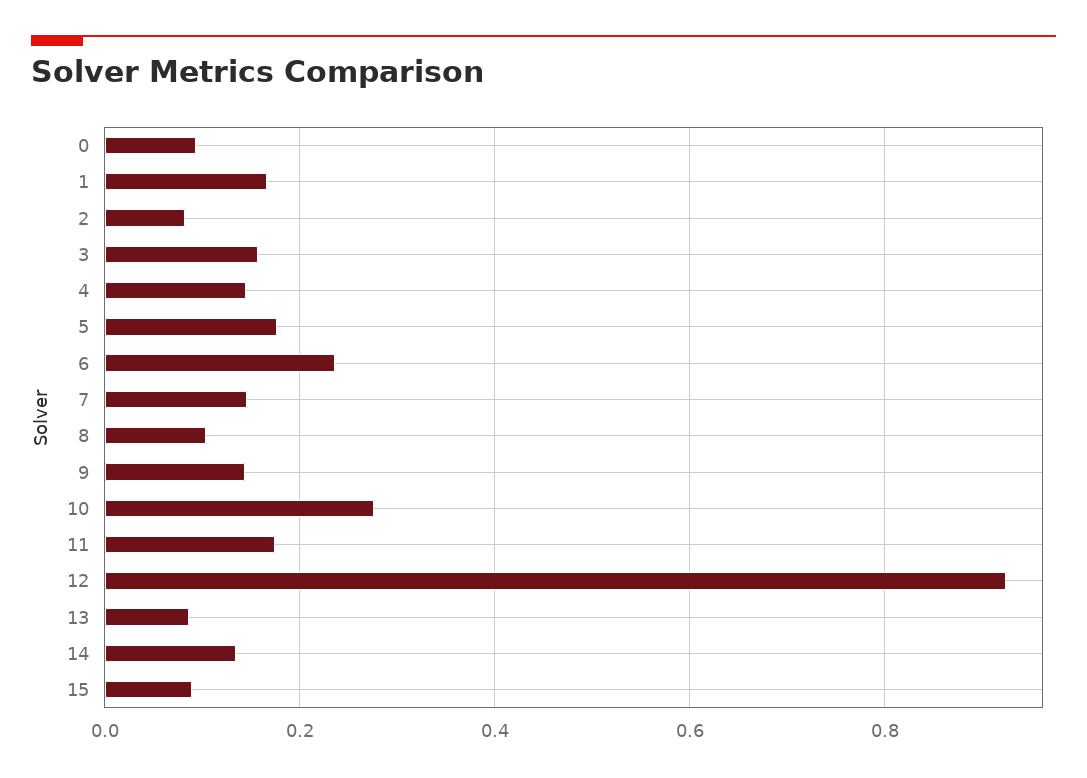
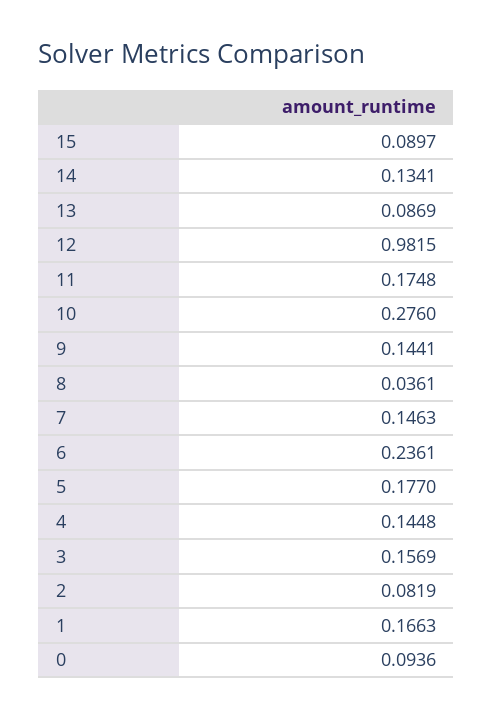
8: 0.1 -> 0.0361
12: 0.92 -> 0.9815

